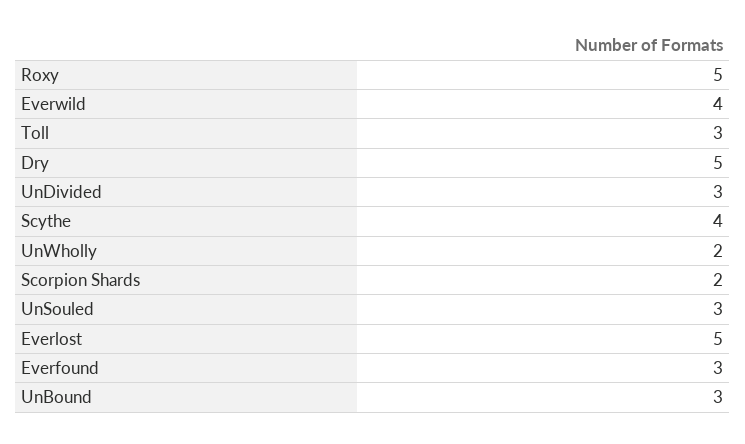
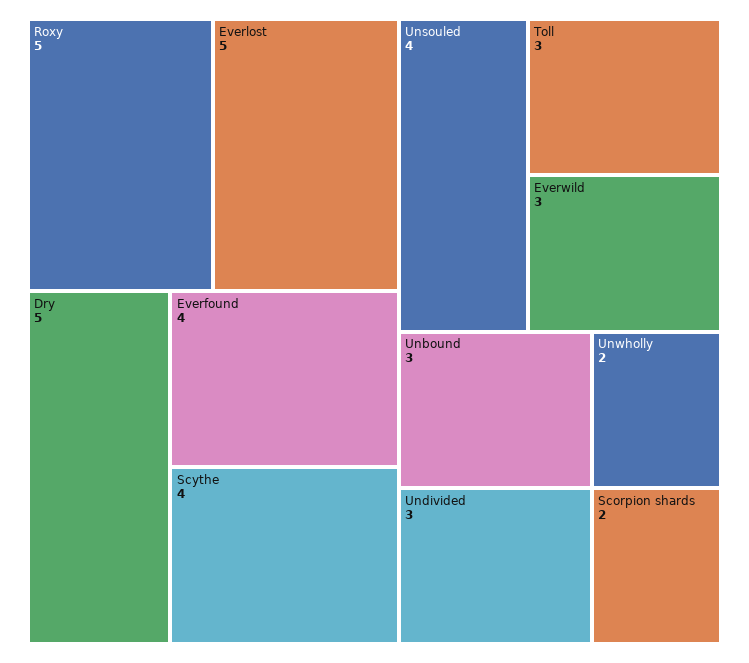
Everwild: 4 -> 3
UnSouled: 3 -> 4
Everfound: 3 -> 4

